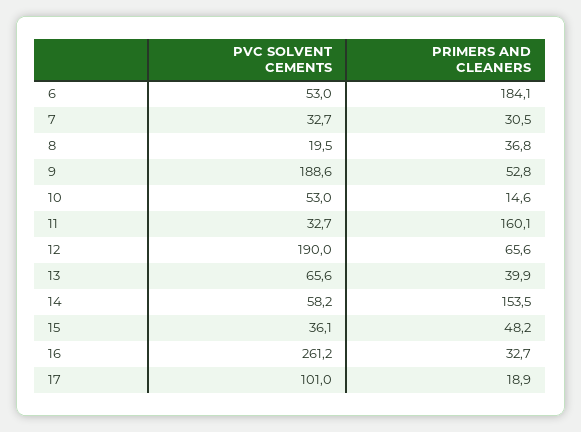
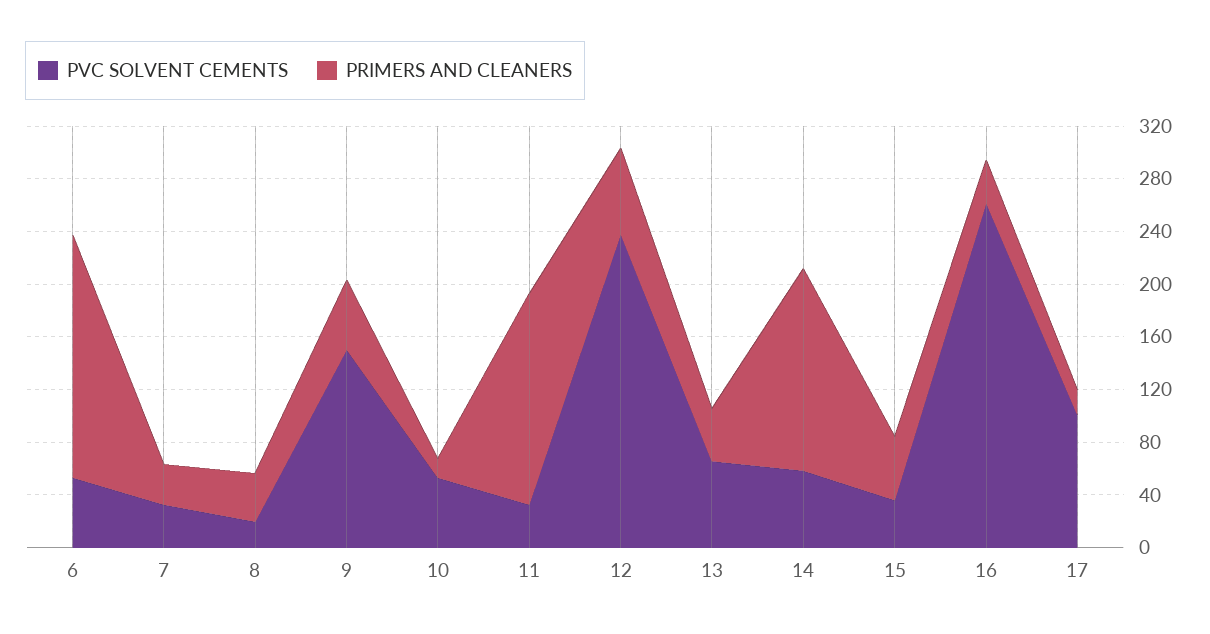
PVC SOLVENT CEMENTS, 9: 188.6 -> 150
PVC SOLVENT CEMENTS, 12: 190 -> 240

